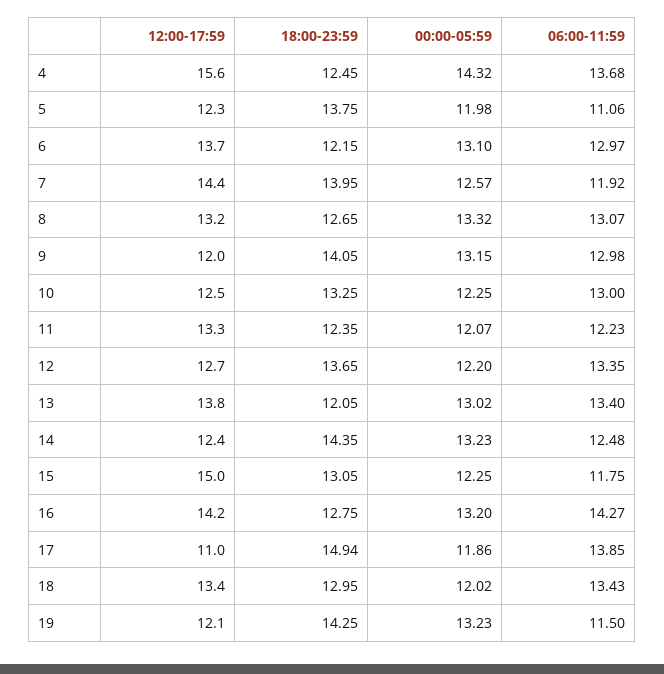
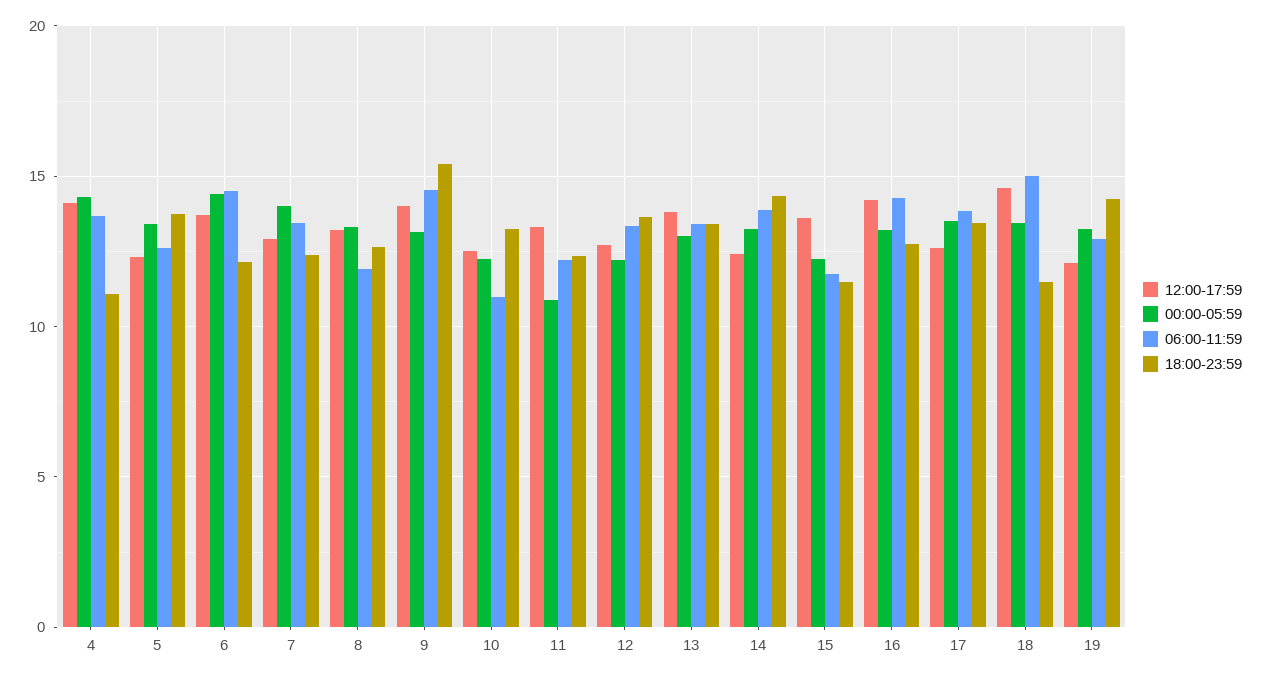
12:00-17:59, 4: 15.6 -> 14
18:00-23:59, 4: 12.45 -> 11
00:00-05:59, 5: 11.98 -> 13.5
06:00-11:59, 5: 11.06 -> 12.5
00:00-05:59, 6: 13.1 -> 14.5
06:00-11:59, 6: 12.97 -> 14.5
12:00-17:59, 7: 14.4 -> 13
18:00-23:59, 7: 13.95 -> 12.5
00:00-05:59, 7: 12.57 -> 14
06:00-11:59, 7: 11.92 -> 13.5
06:00-11:59, 8: 13.07 -> 12
12:00-17:59, 9: 12 -> 14
18:00-23:59, 9: 14.05 -> 15.5
06:00-11:59, 9: 12.98 -> 14.5
06:00-11:59, 10: 13 -> 11
00:00-05:59, 11: 12.07 -> 11
18:00-23:59, 13: 12.05 -> 13.5
06:00-11:59, 14: 12.48 -> 14
12:00-17:59, 15: 15 -> 13.5
18:00-23:59, 15: 13.05 -> 11.5
12:00-17:59, 17: 11 -> 12.5
18:00-23:59, 17: 14.94 -> 13.5
00:00-05:59, 17: 11.86 -> 13.5
12:00-17:59, 18: 13.4 -> 14.5
18:00-23:59, 18: 12.95 -> 11.5
00:00-05:59, 18: 12.02 -> 13.5
06:00-11:59, 18: 13.43 -> 15
06:00-11:59, 19: 11.5 -> 13

